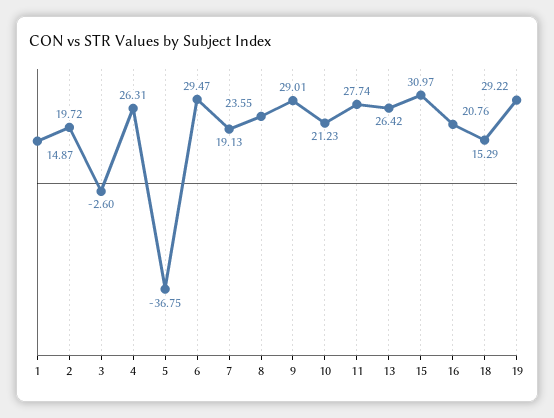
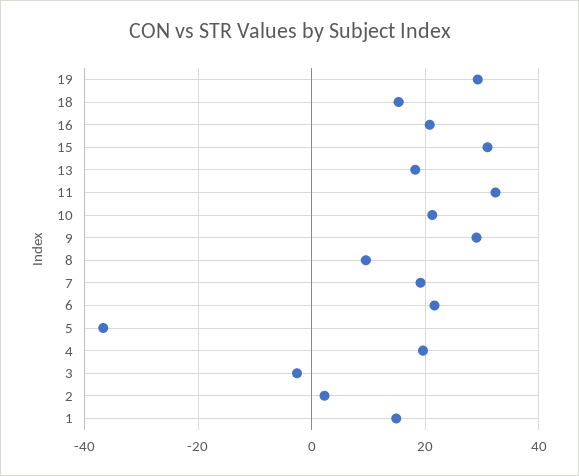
2: 19.72 -> 2
4: 26.31 -> 20
6: 29.47 -> 22
8: 23.55 -> 10
11: 27.74 -> 32
13: 26.42 -> 18

